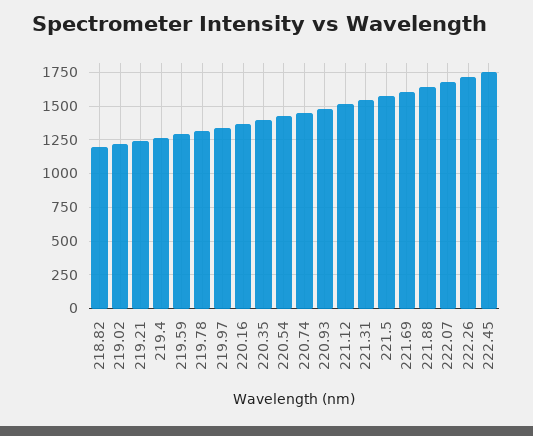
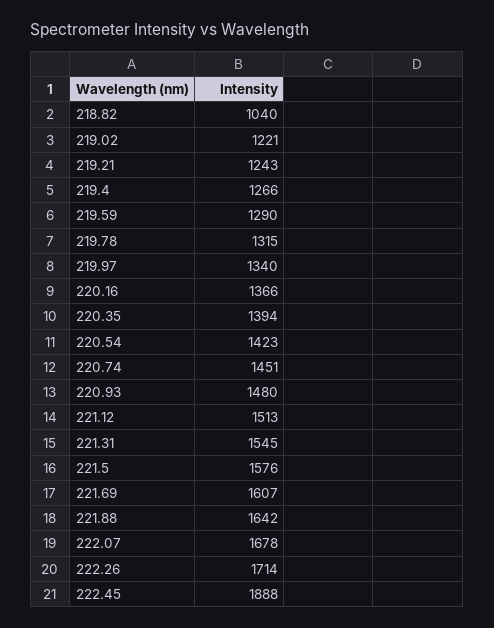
218.82: 1200 -> 1040
222.45: 1750 -> 1888

